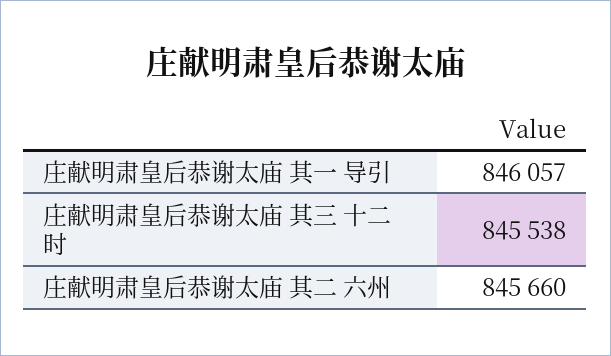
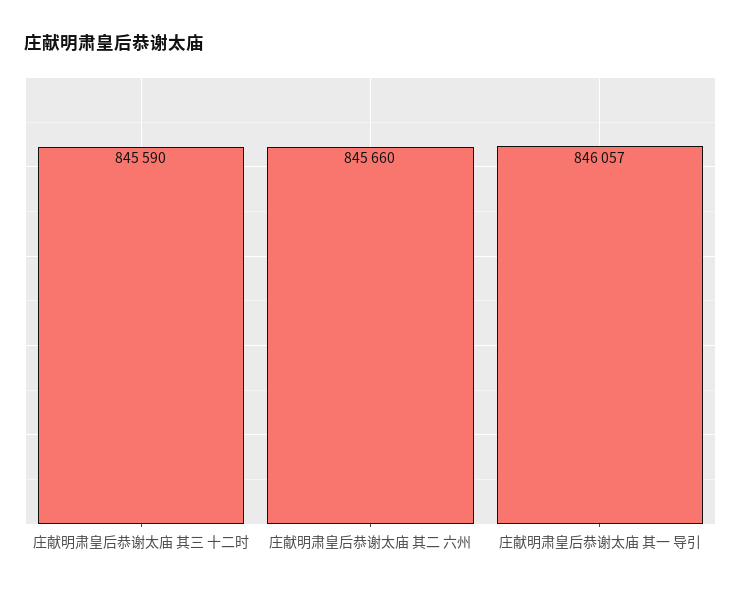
庄献明肃皇后恭谢太庙 其三 十二时: 845538 -> 845590

